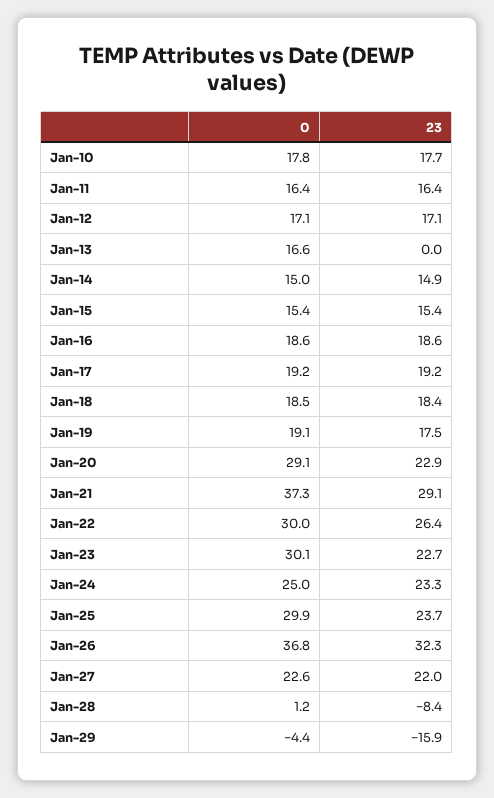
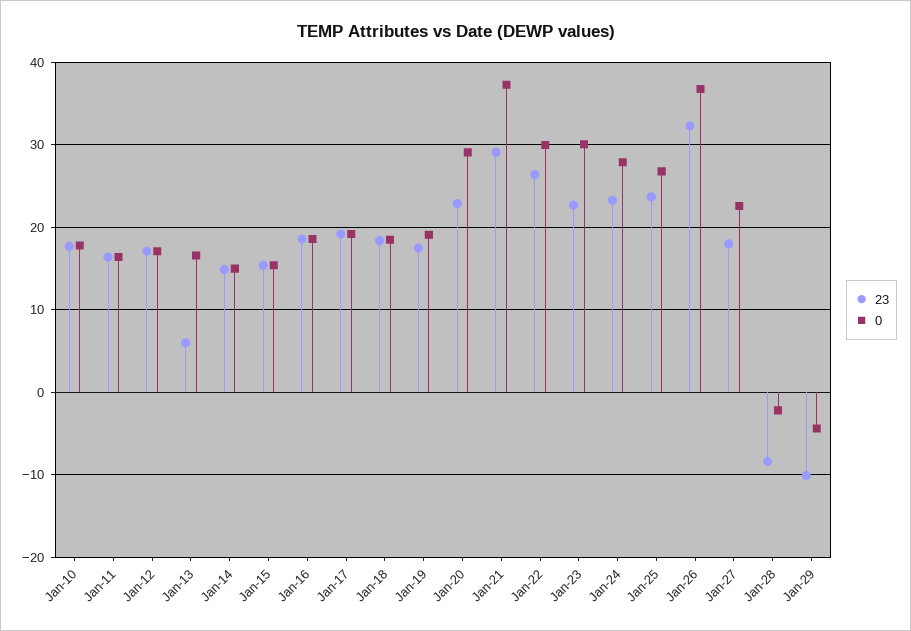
23, Jan-13: 0 -> 6
0, Jan-24: 25 -> 28
0, Jan-25: 29.9 -> 27
23, Jan-27: 22 -> 18
0, Jan-28: 1.2 -> -2
23, Jan-29: -15.9 -> -10

